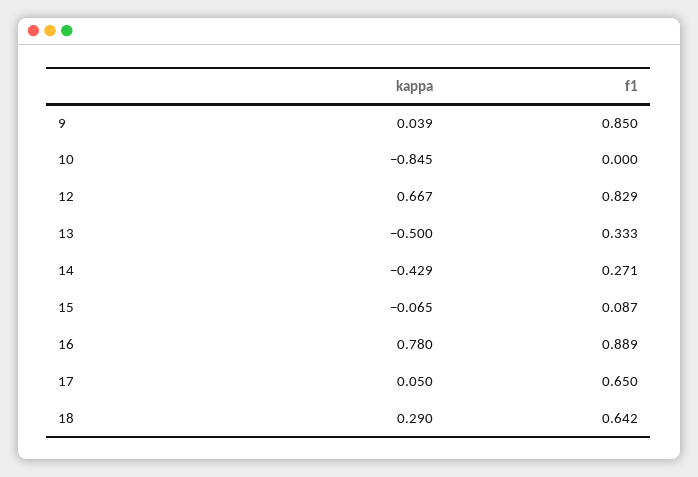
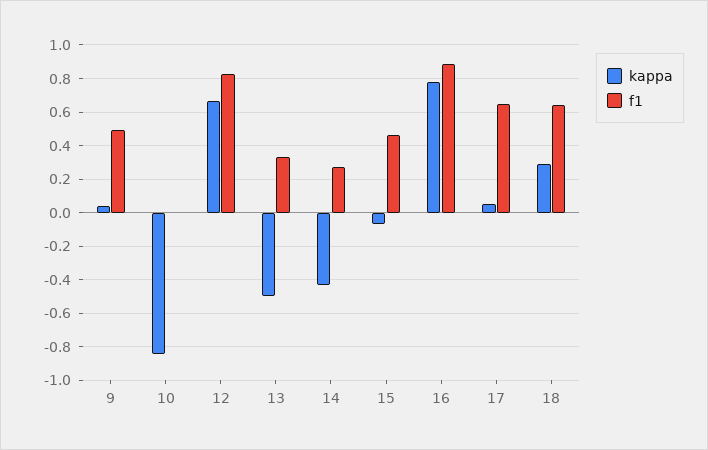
f1, 9: 0.85 -> 0.5
f1, 15: 0.087 -> 0.45

